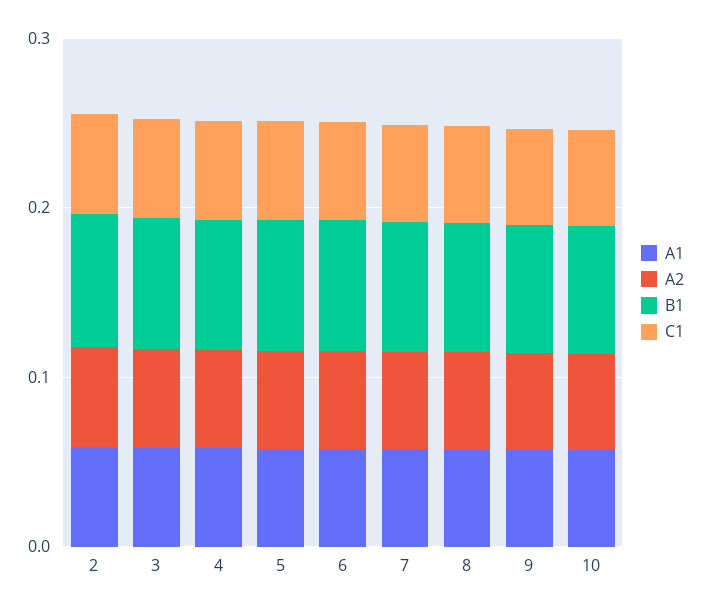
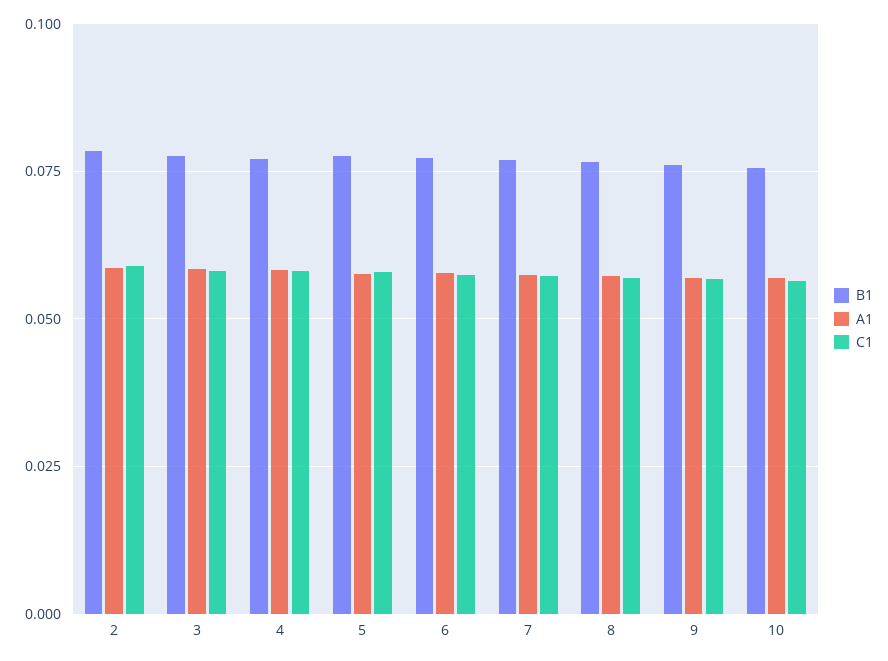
A2, 2: 0.06 -> none
A2, 3: 0.06 -> none
A2, 4: 0.06 -> none
A2, 5: 0.06 -> none
A2, 6: 0.06 -> none
A2, 7: 0.06 -> none
A2, 8: 0.06 -> none
A2, 9: 0.06 -> none
A2, 10: 0.06 -> none

